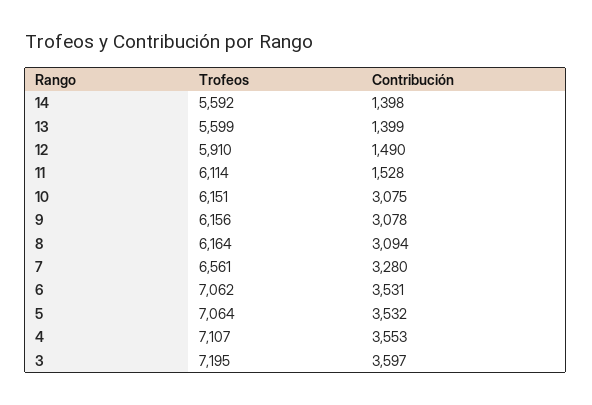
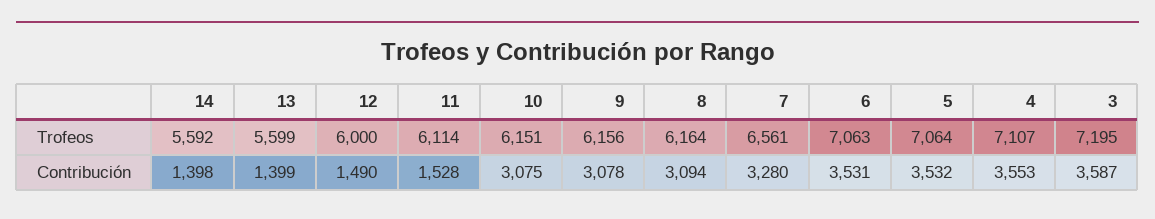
Trofeos, 12: 5910 -> 6000
Trofeos, 6: 7062 -> 7063
Contribución, 3: 3597 -> 3587

